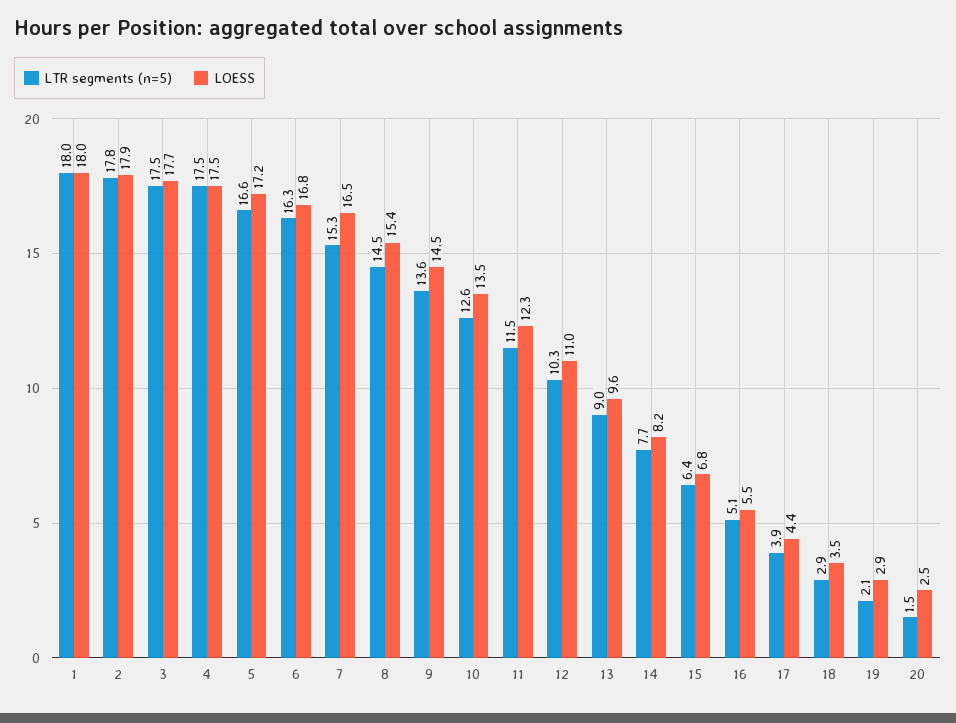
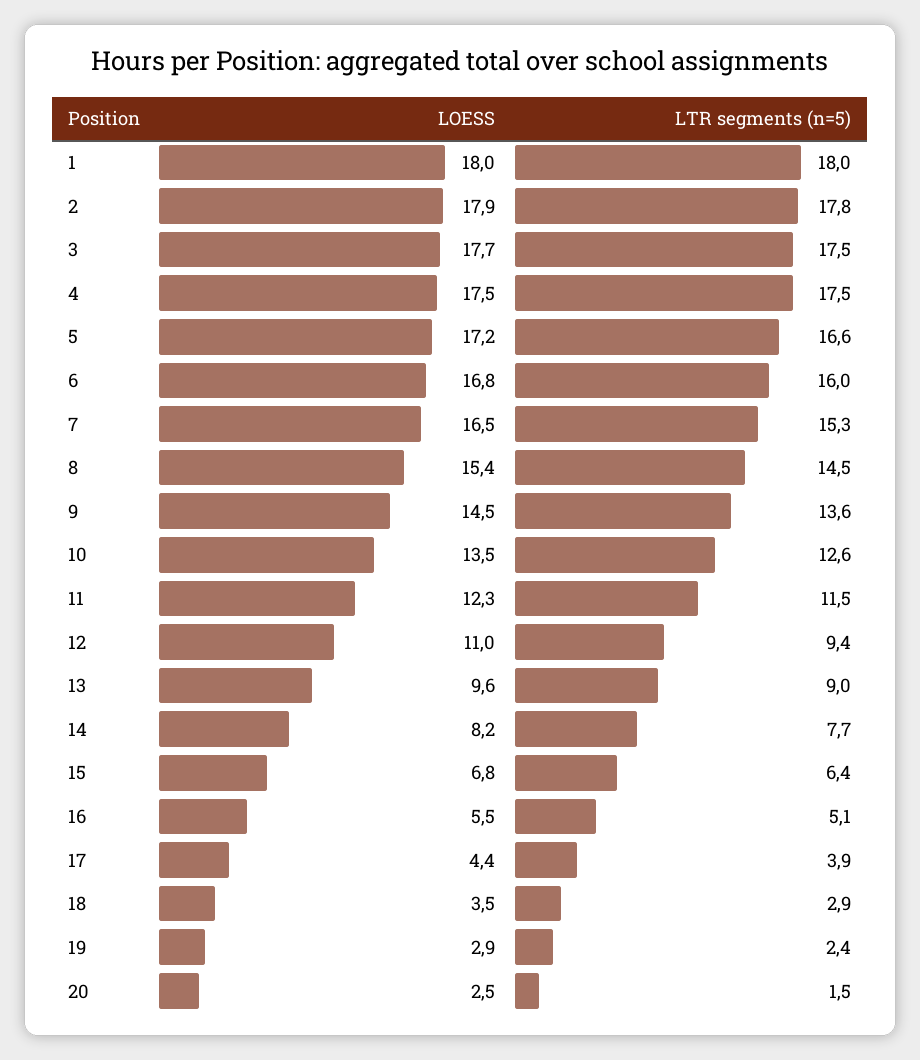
LTR segments (n=5), 6: 16.3 -> 16
LTR segments (n=5), 12: 10.3 -> 9.4
LTR segments (n=5), 19: 2.1 -> 2.4

